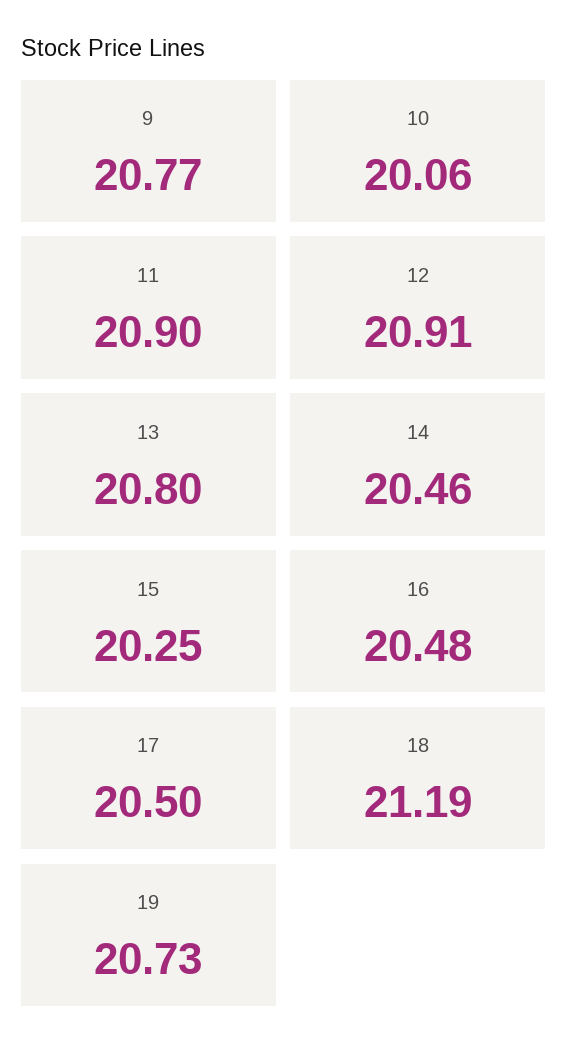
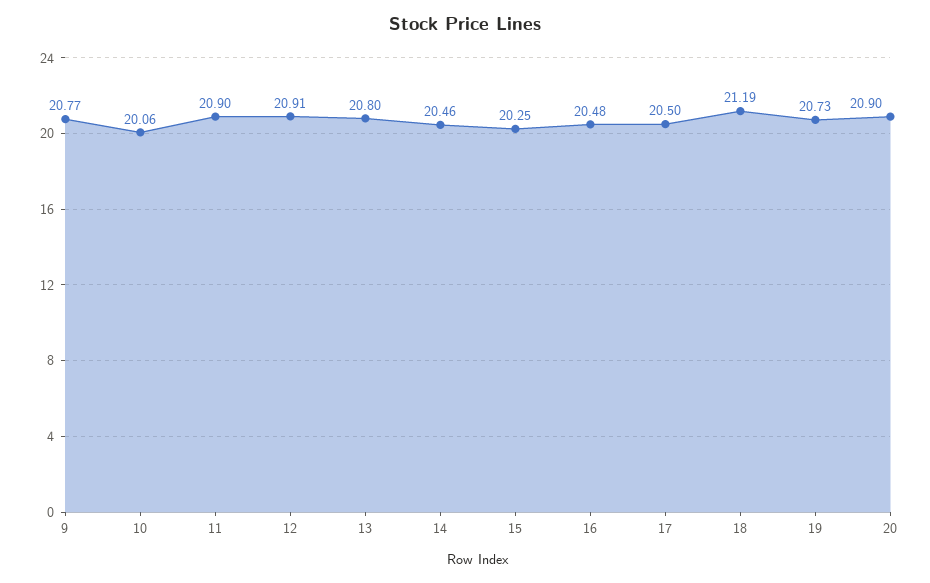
20: none -> 20.9

